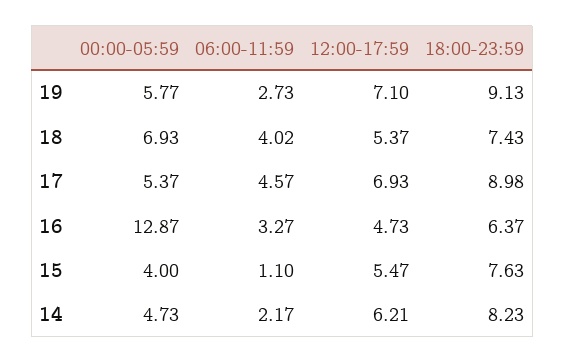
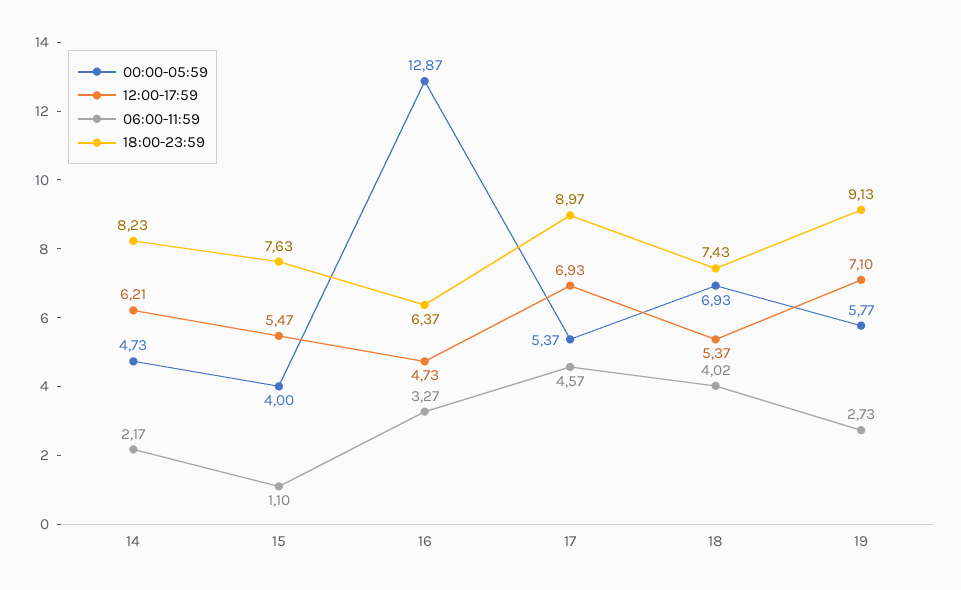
18:00-23:59, 17: 8.98 -> 8.97

